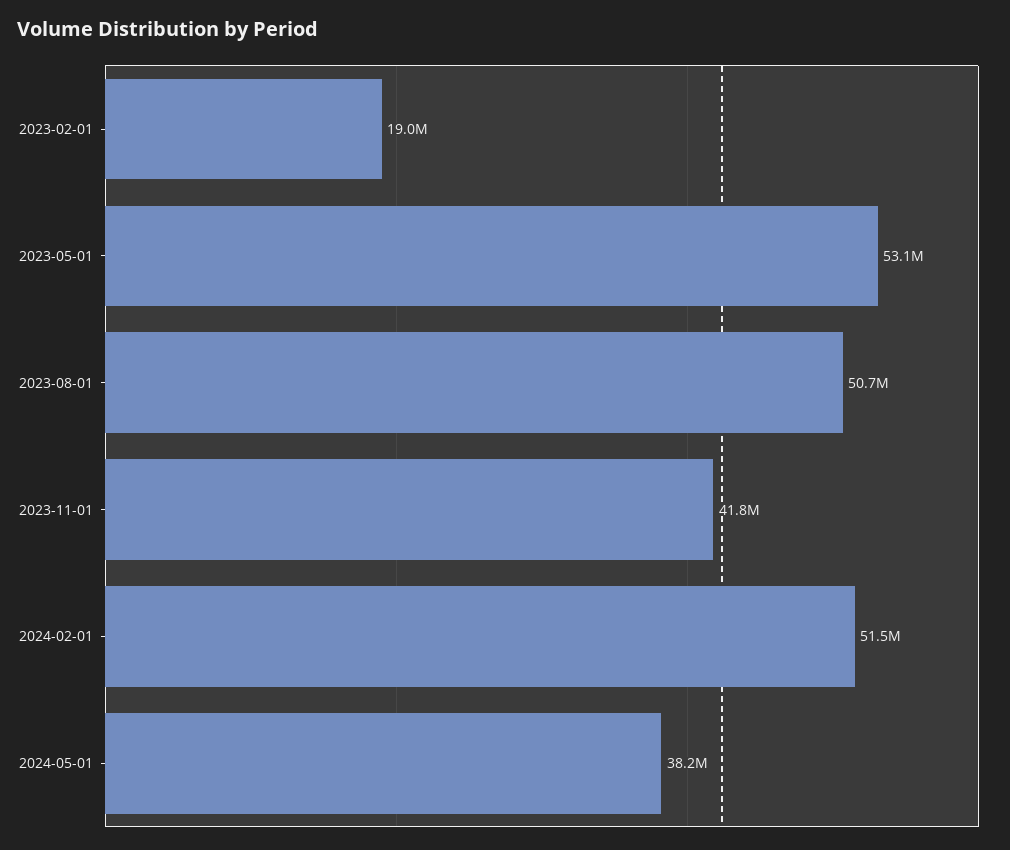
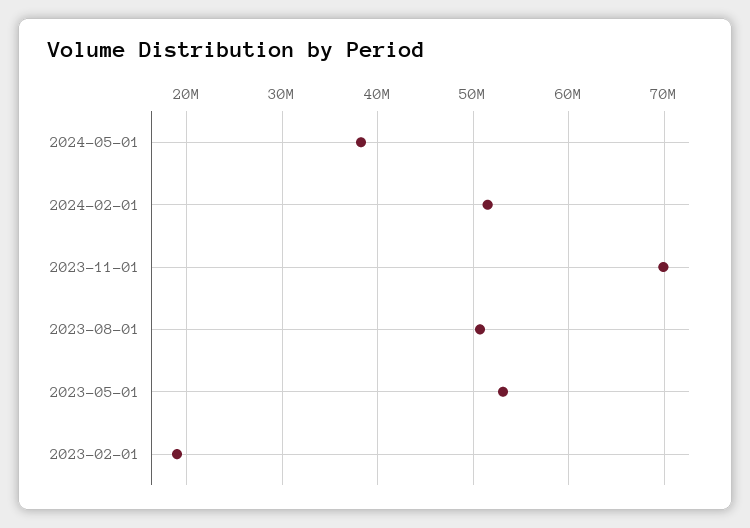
2023-11-01: 41800000 -> 70000000

